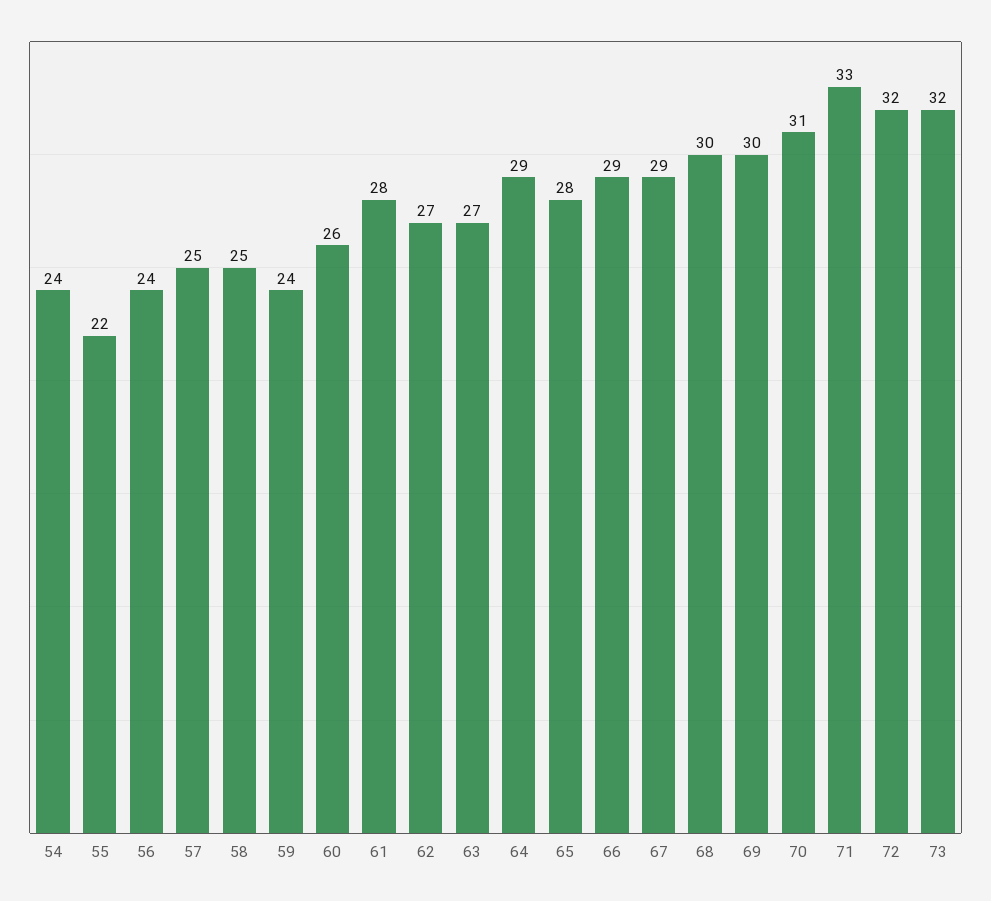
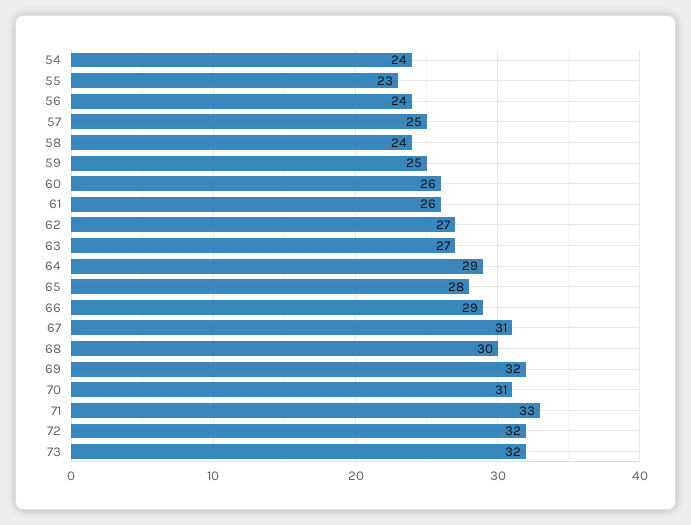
55: 22 -> 23
58: 25 -> 24
59: 24 -> 25
61: 28 -> 26
67: 29 -> 31
69: 30 -> 32

